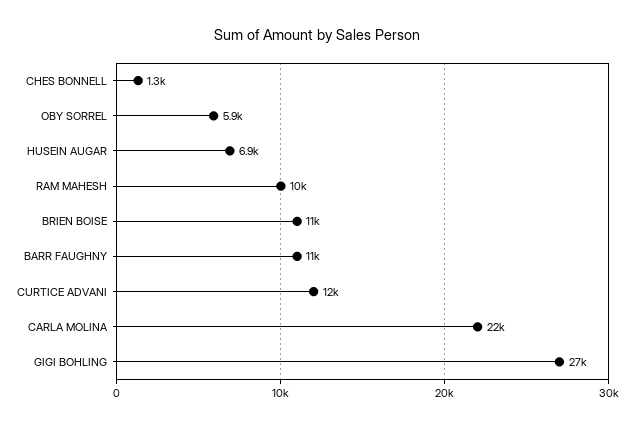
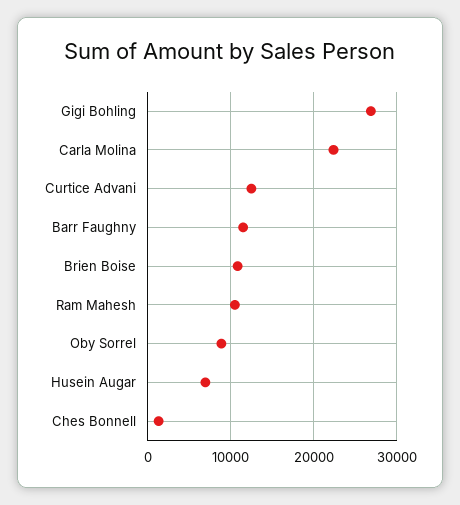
OBY SORREL: 5900 -> 9000

